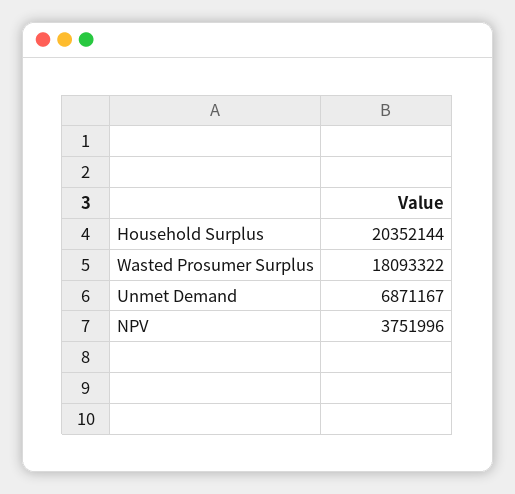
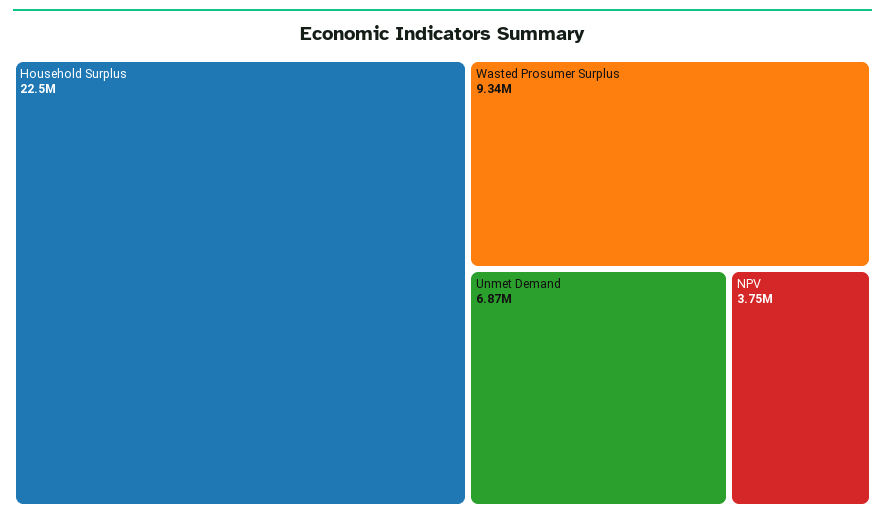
Household Surplus: 20352144 -> 22500000
Wasted Prosumer Surplus: 18093322 -> 9340000

